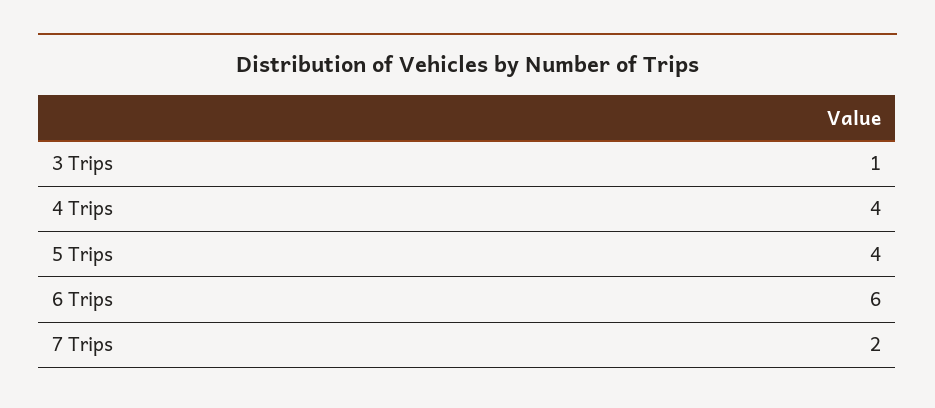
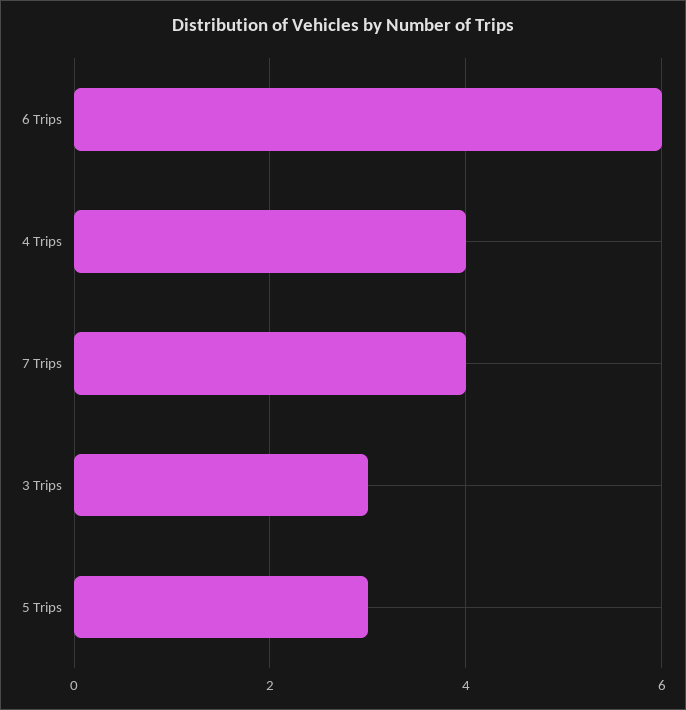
3 Trips: 1 -> 3
5 Trips: 4 -> 3
7 Trips: 2 -> 4

